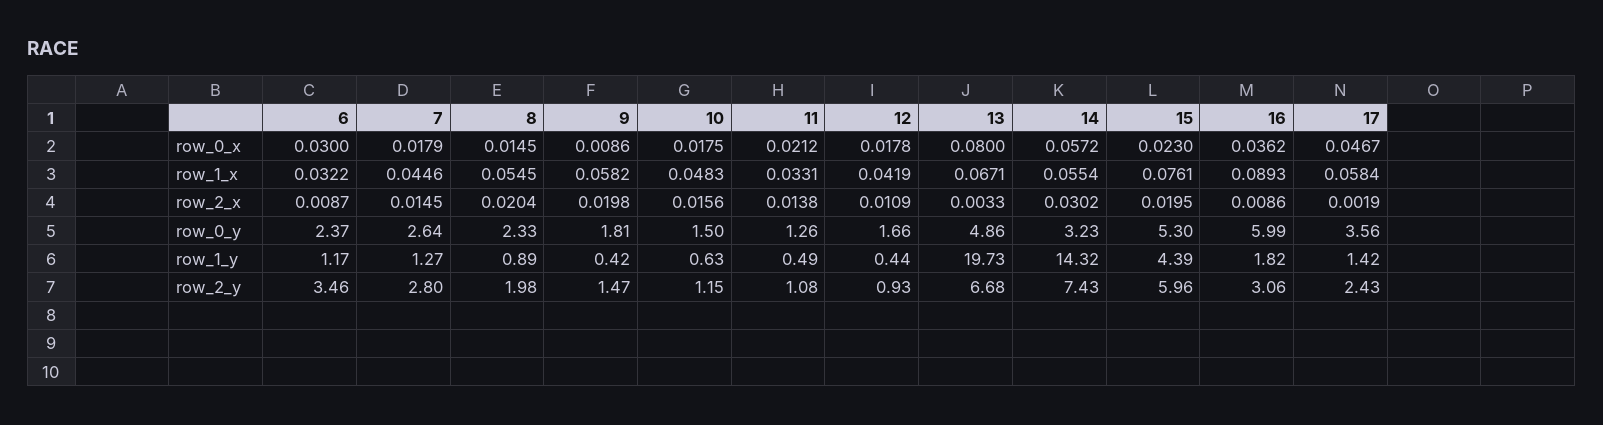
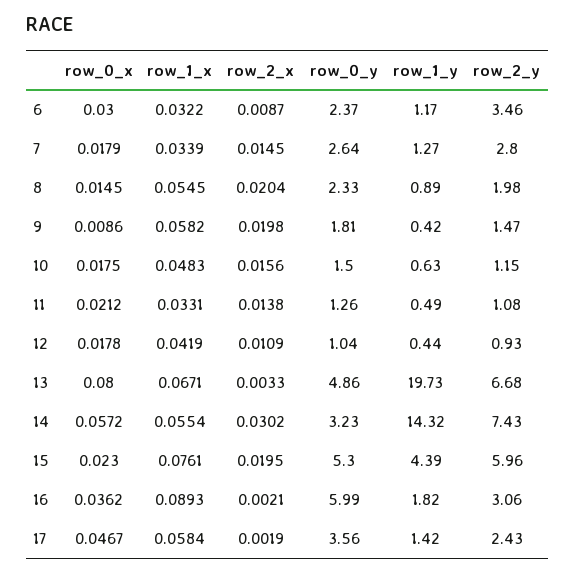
7, row_1_x: 0.0446 -> 0.0339
16, row_2_x: 0.0086 -> 0.0021
12, row_0_y: 1.66 -> 1.04

